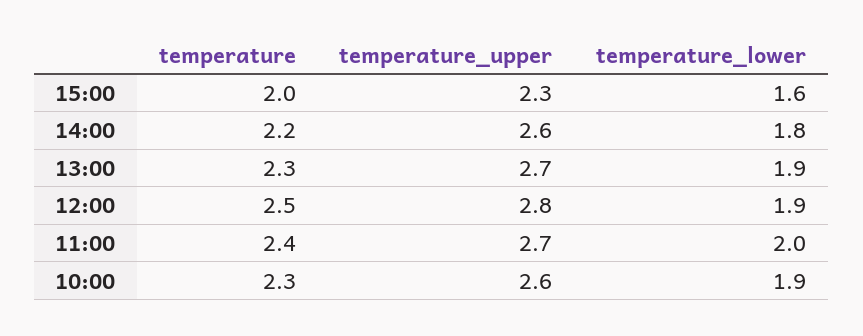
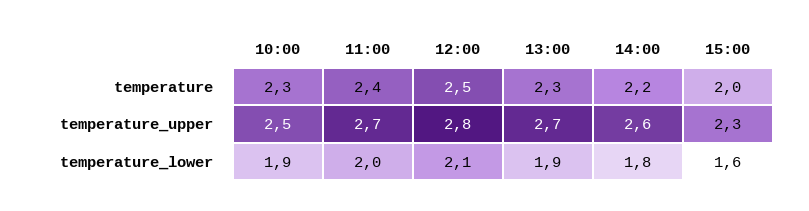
temperature_lower, 12:00: 1.9 -> 2.1
temperature_upper, 10:00: 2.6 -> 2.5

